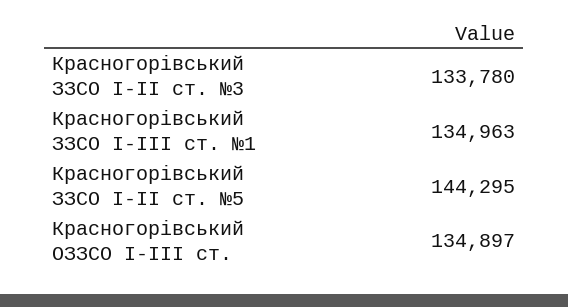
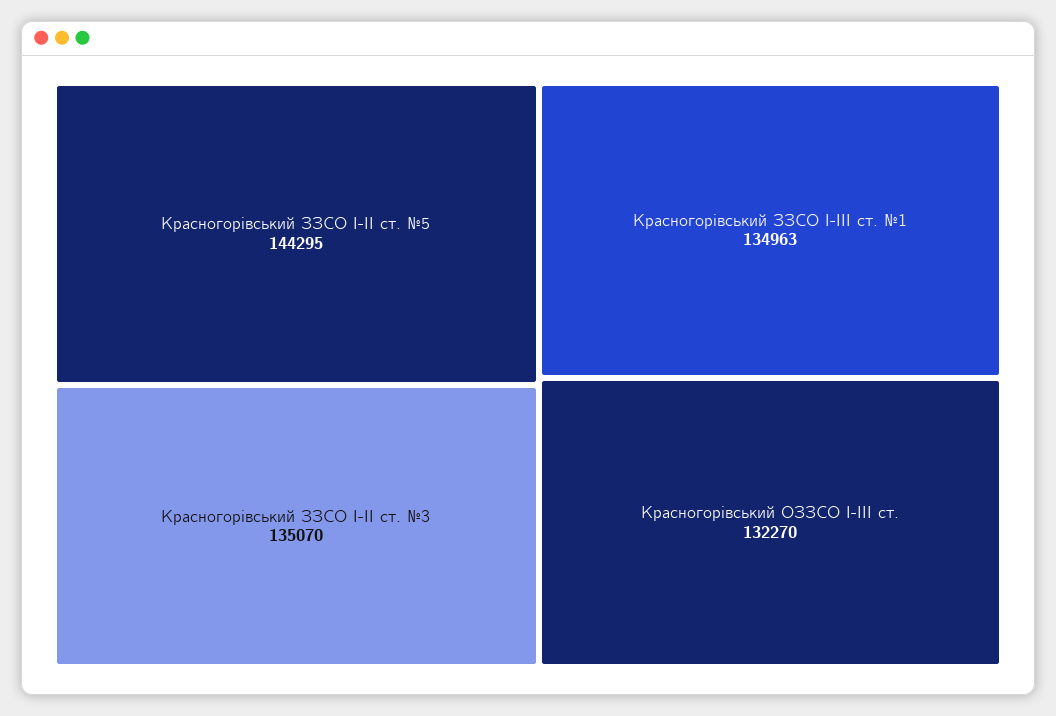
Красногорівський ЗЗСО I-II ст. №3: 133780 -> 135070
Красногорівський ОЗЗСО I-III ст.: 134897 -> 132270

